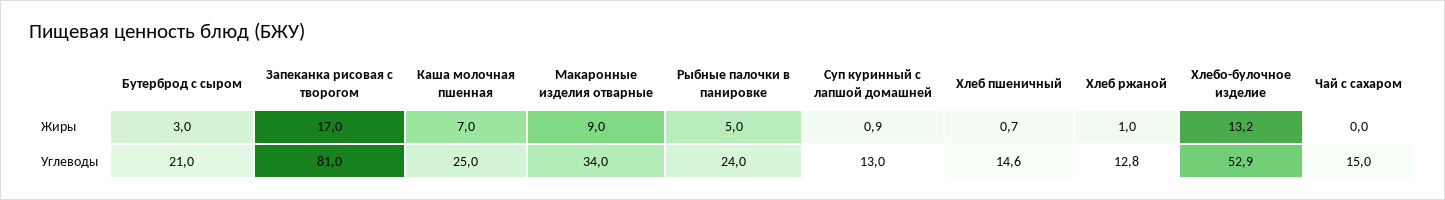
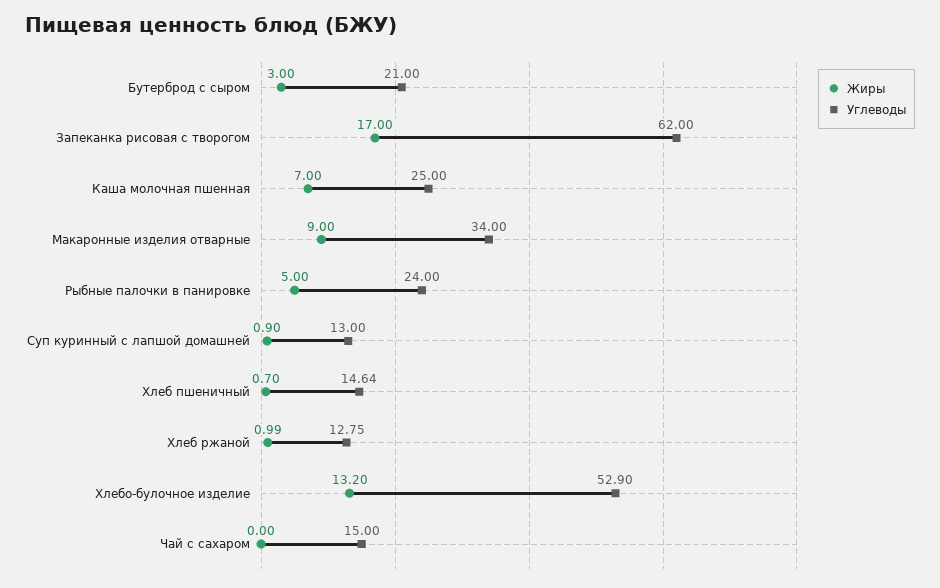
Углеводы, Запеканка рисовая с творогом: 81 -> 62

